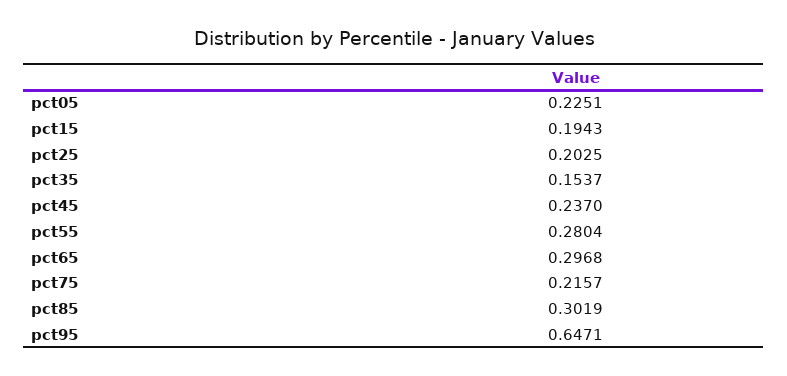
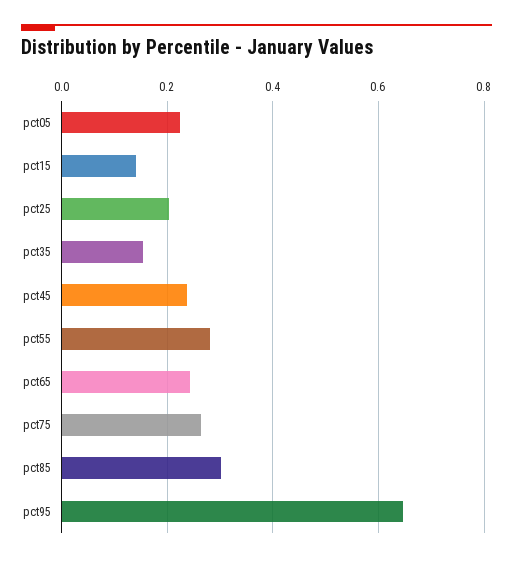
pct15: 0.1943 -> 0.14
pct65: 0.2968 -> 0.24
pct75: 0.2157 -> 0.26

